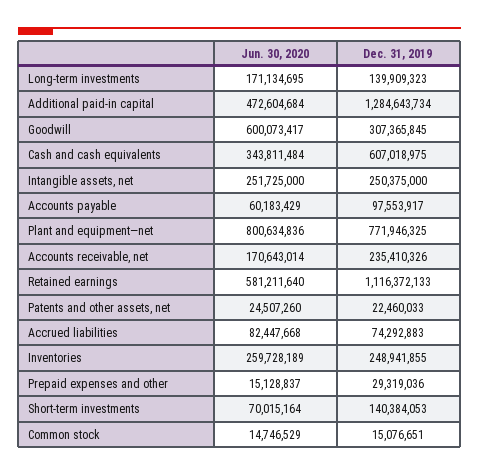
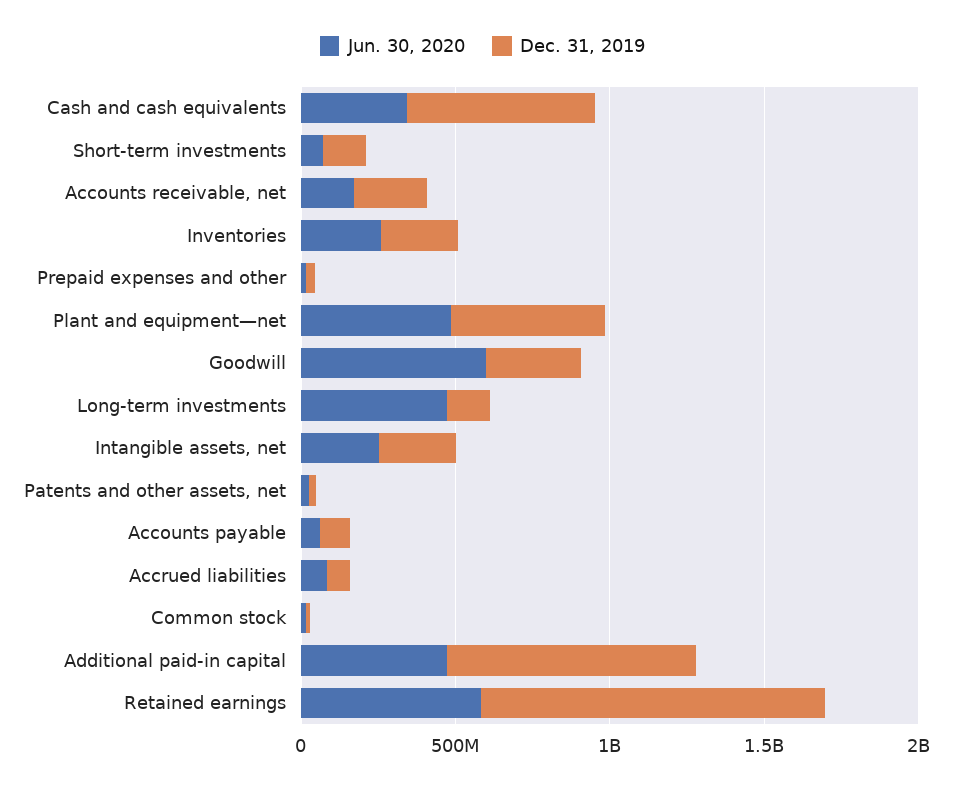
Jun. 30, 2020, Long-term investments: 171134695 -> 500000000
Dec. 31, 2019, Additional paid-in capital: 1284643734 -> 800000000
Jun. 30, 2020, Plant and equipment—net: 800634836 -> 500000000
Dec. 31, 2019, Plant and equipment—net: 771946325 -> 500000000

